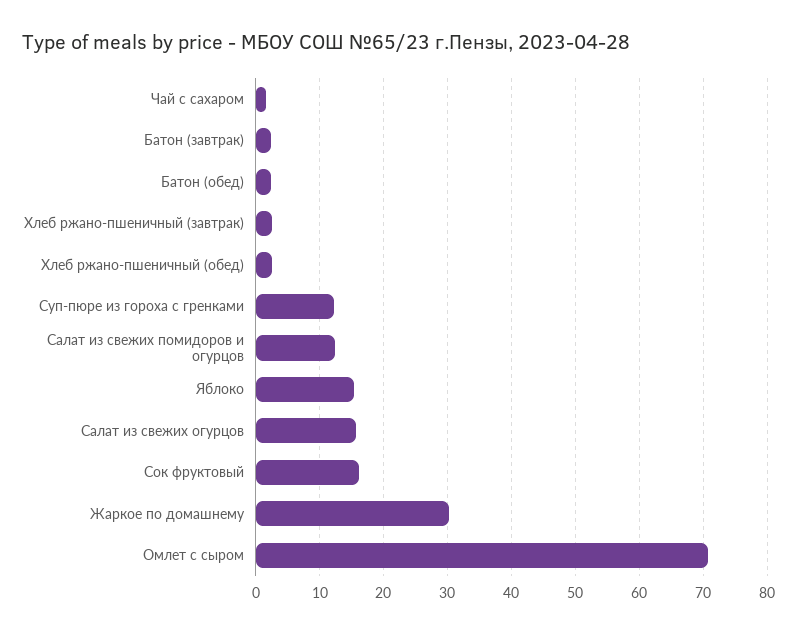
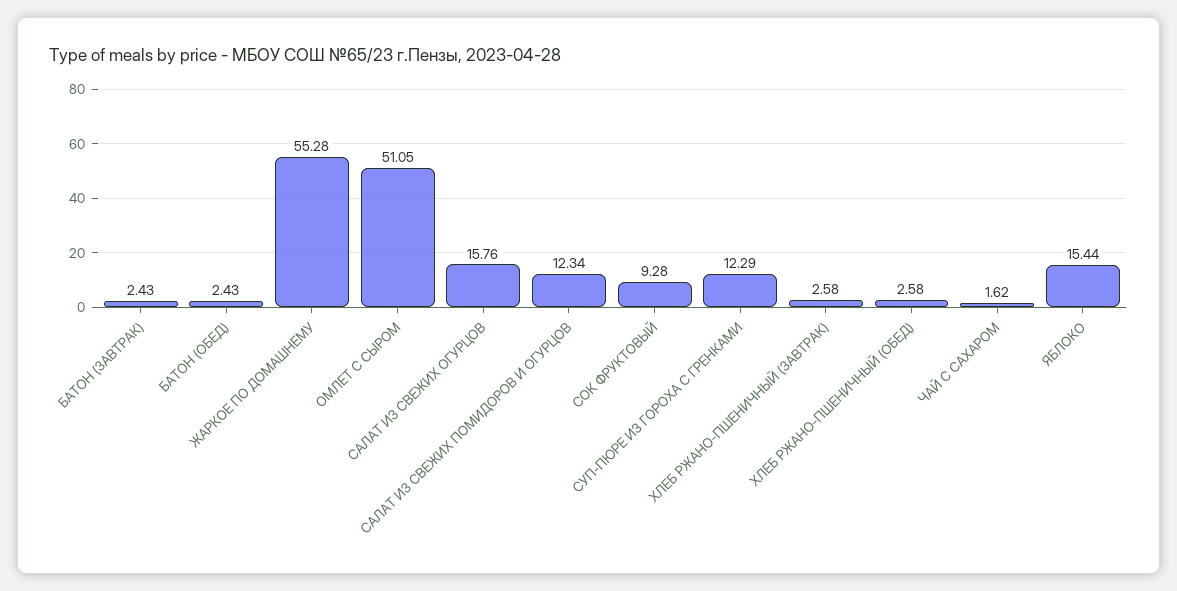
Сок фруктовый: 16 -> 9.28
Жаркое по домашнему: 30 -> 55.28
Омлет с сыром: 71 -> 51.05

